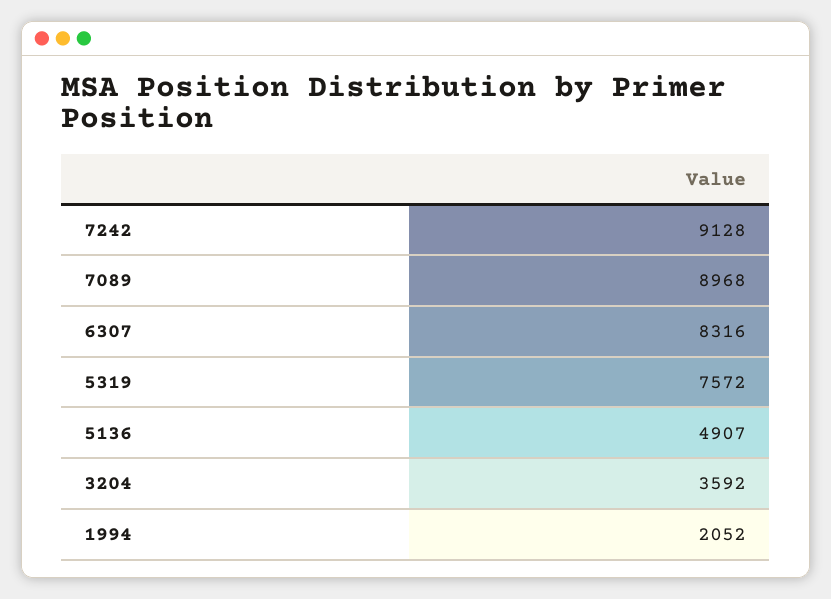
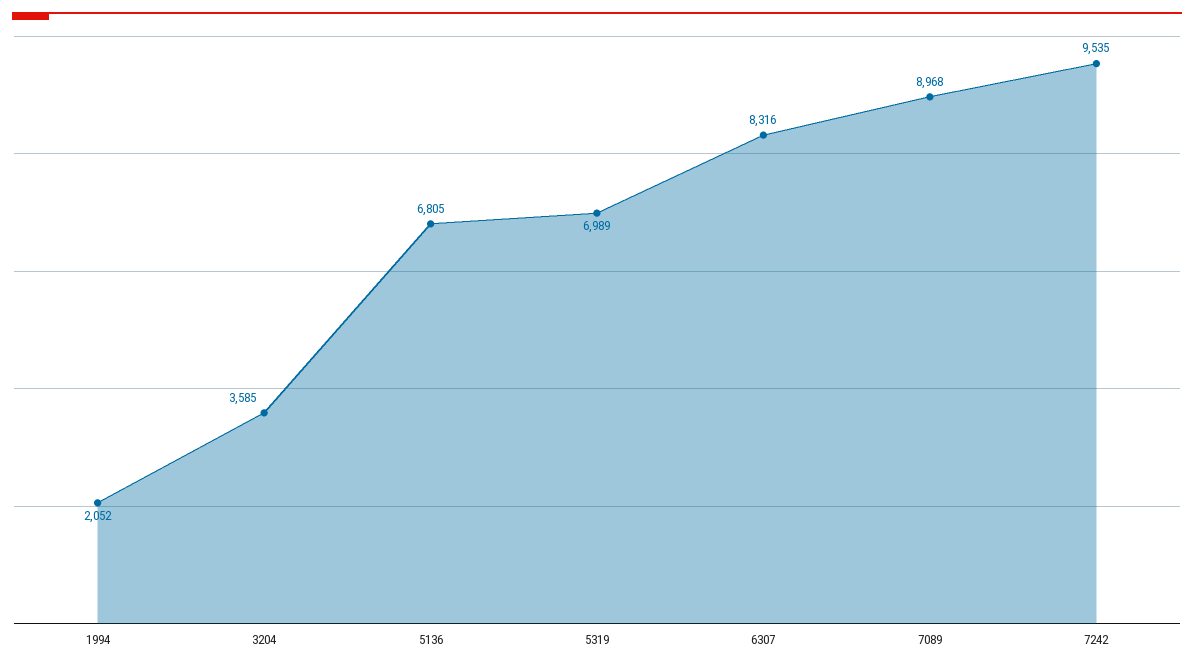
7242: 9128 -> 9535
5319: 7572 -> 6989
5136: 4907 -> 6805
3204: 3592 -> 3585

